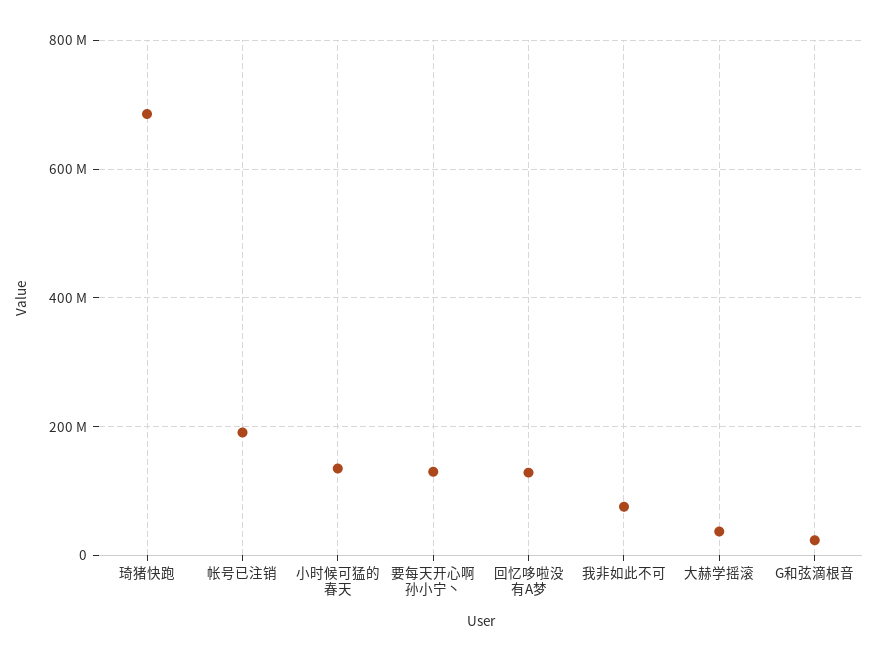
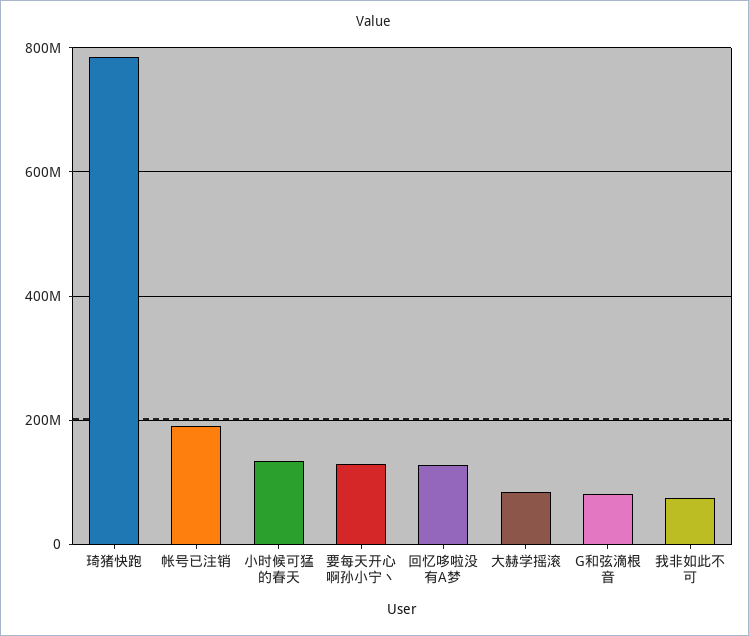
琦猪快跑: 680000000 -> 780000000
大赫学摇滚: 40000000 -> 80000000
G和弦滴根音: 20000000 -> 80000000

